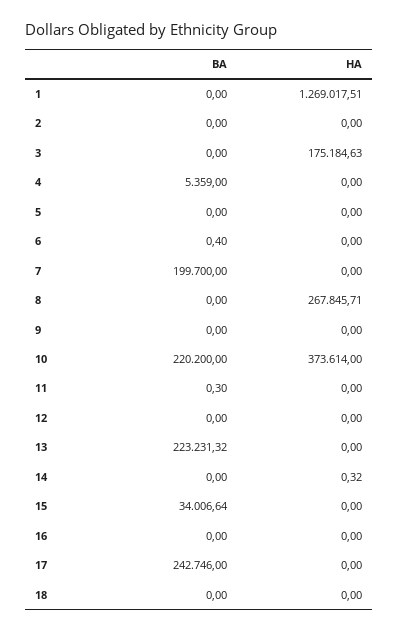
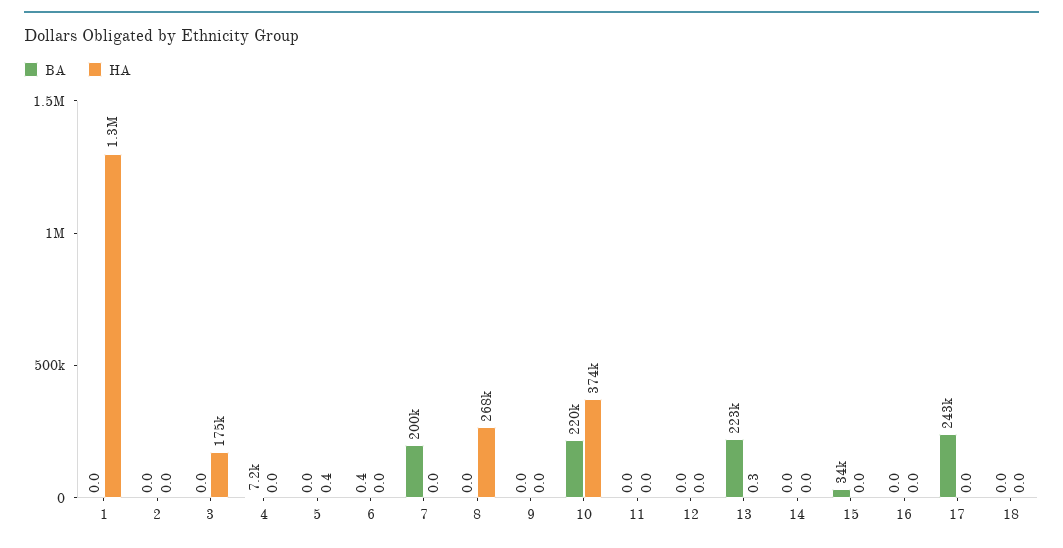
BA, 4: 5359 -> 7200
HA, 5: 0 -> 0.4
BA, 11: 0.3 -> 0
HA, 13: 0 -> 0.3
HA, 14: 0.32 -> 0

